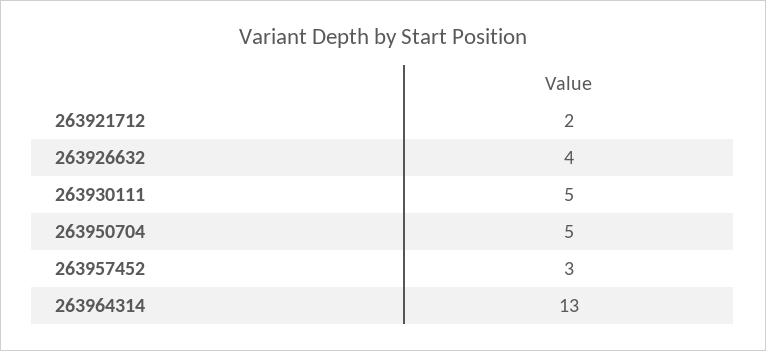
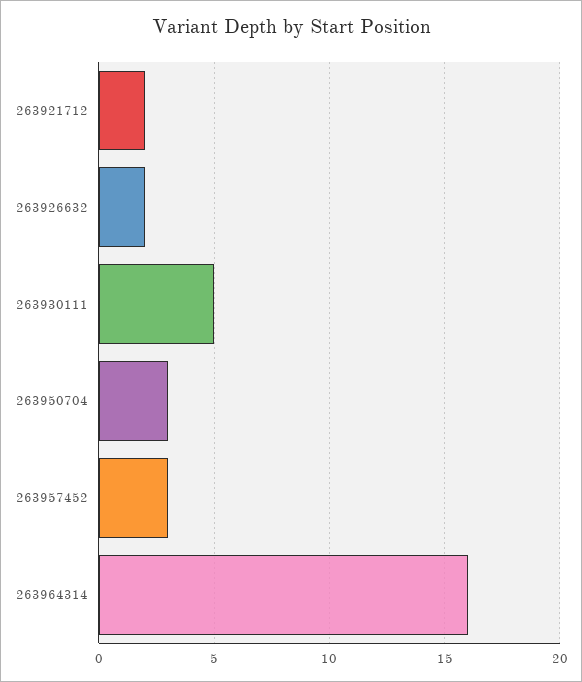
263926632: 4 -> 2
263950704: 5 -> 3
263964314: 13 -> 16

